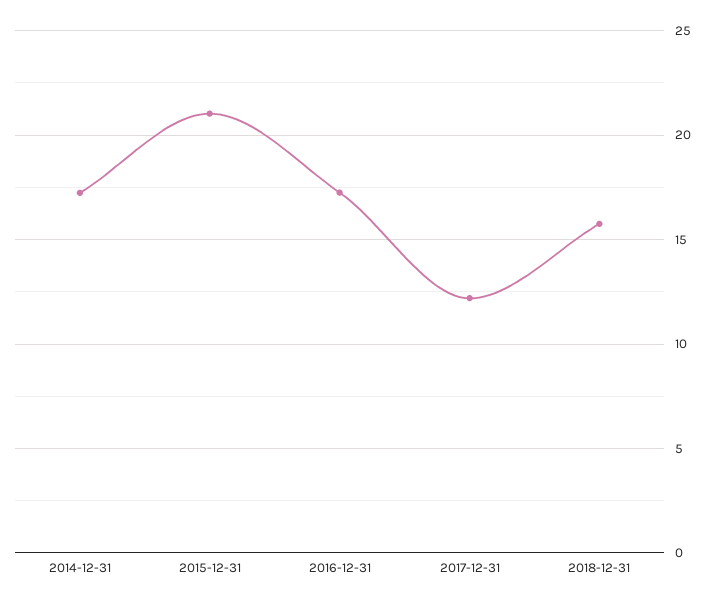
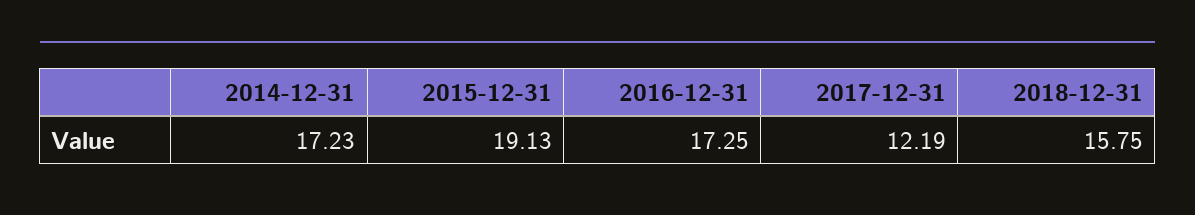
2015-12-31: 21 -> 19.13

